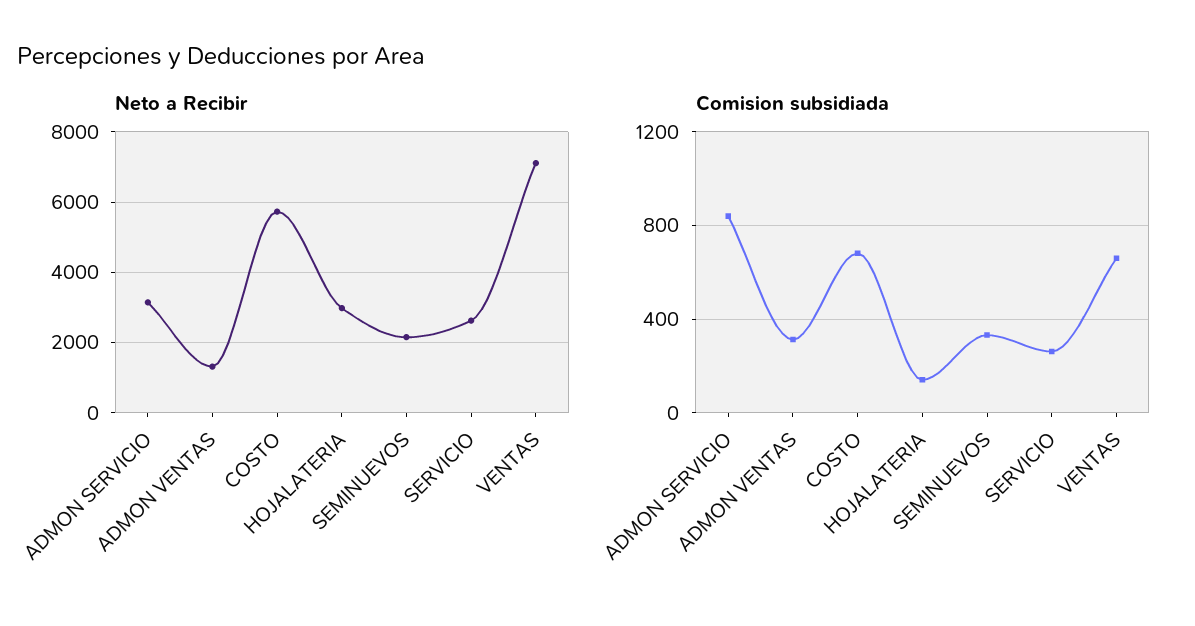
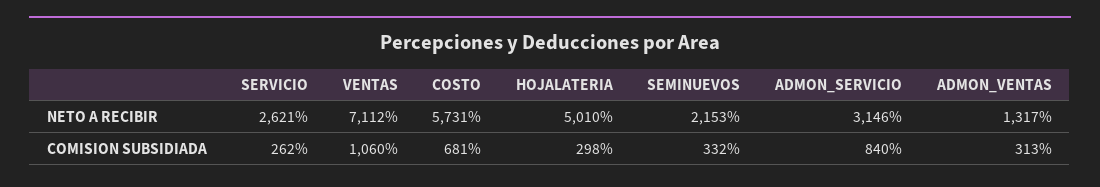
Neto a Recibir, HOJALATERIA: 3000 -> 5010
Comision subsidiada, HOJALATERIA: 150 -> 298
Comision subsidiada, VENTAS: 650 -> 1060

